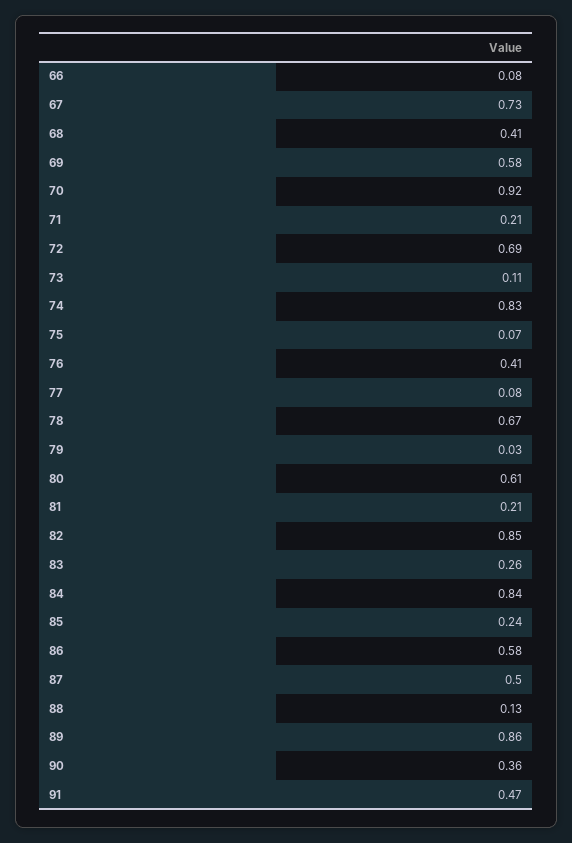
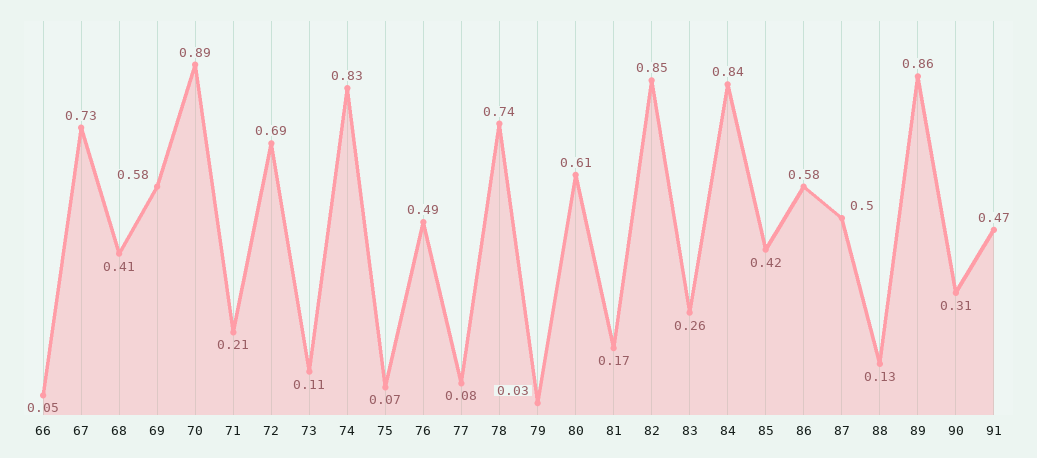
66: 0.08 -> 0.05
70: 0.92 -> 0.89
76: 0.41 -> 0.49
78: 0.67 -> 0.74
81: 0.21 -> 0.17
85: 0.24 -> 0.42
90: 0.36 -> 0.31

